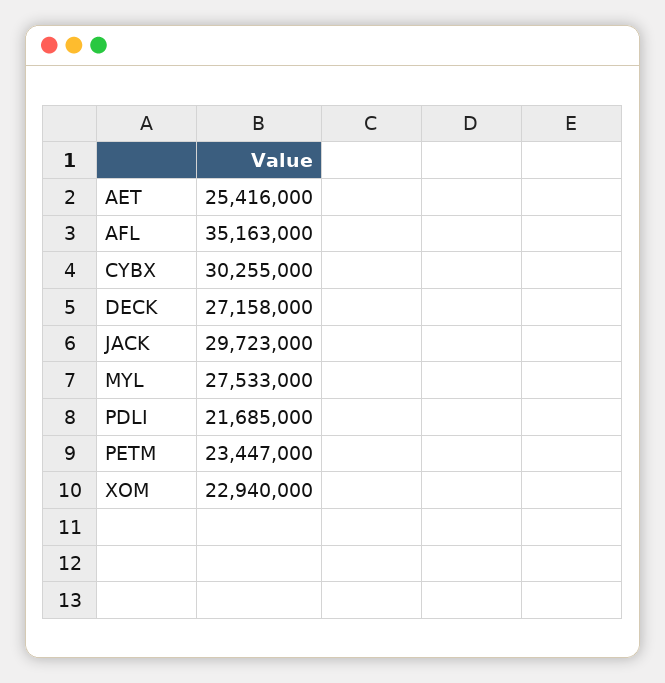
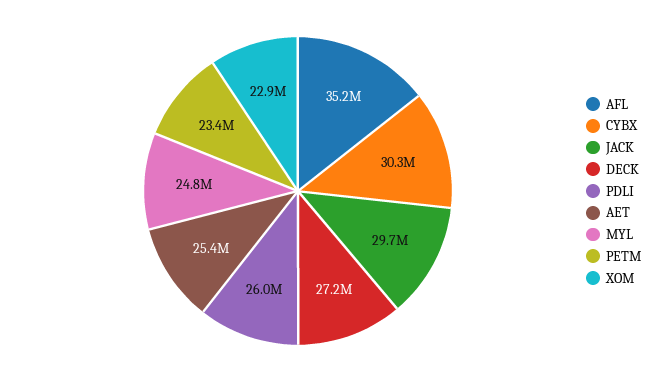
MYL: 27533000 -> 24800000
PDLI: 21685000 -> 26000000

